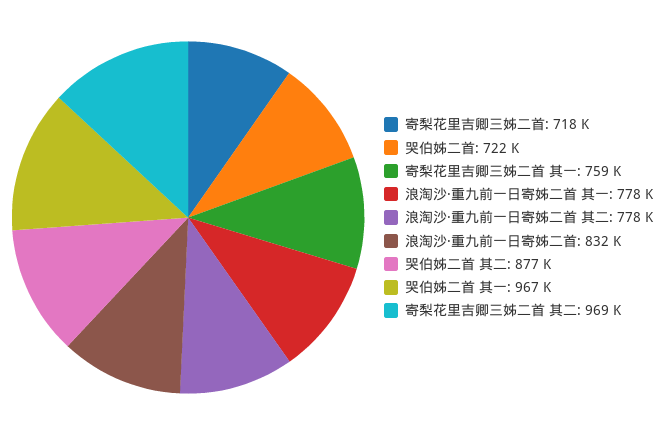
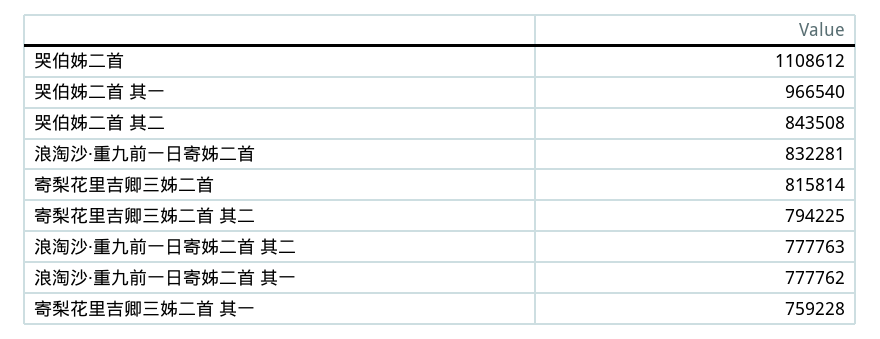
寄梨花里吉卿三姊二首: 718000 -> 815814
哭伯姊二首: 722000 -> 1108612
哭伯姊二首 其二: 877000 -> 843508
寄梨花里吉卿三姊二首 其二: 969000 -> 794225

